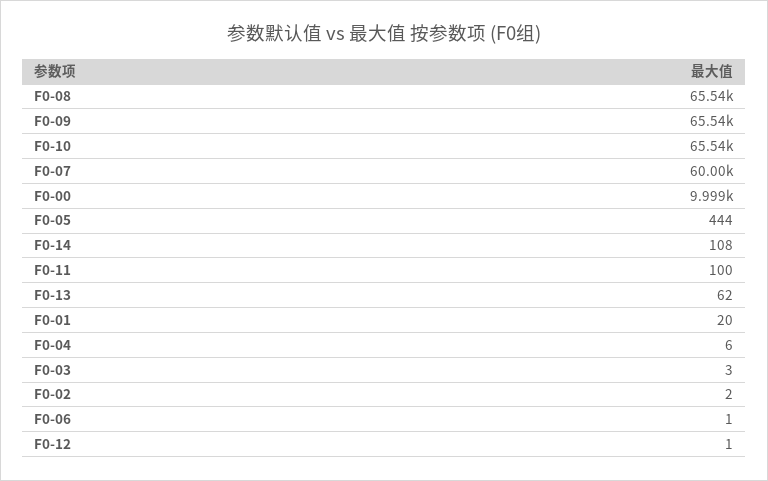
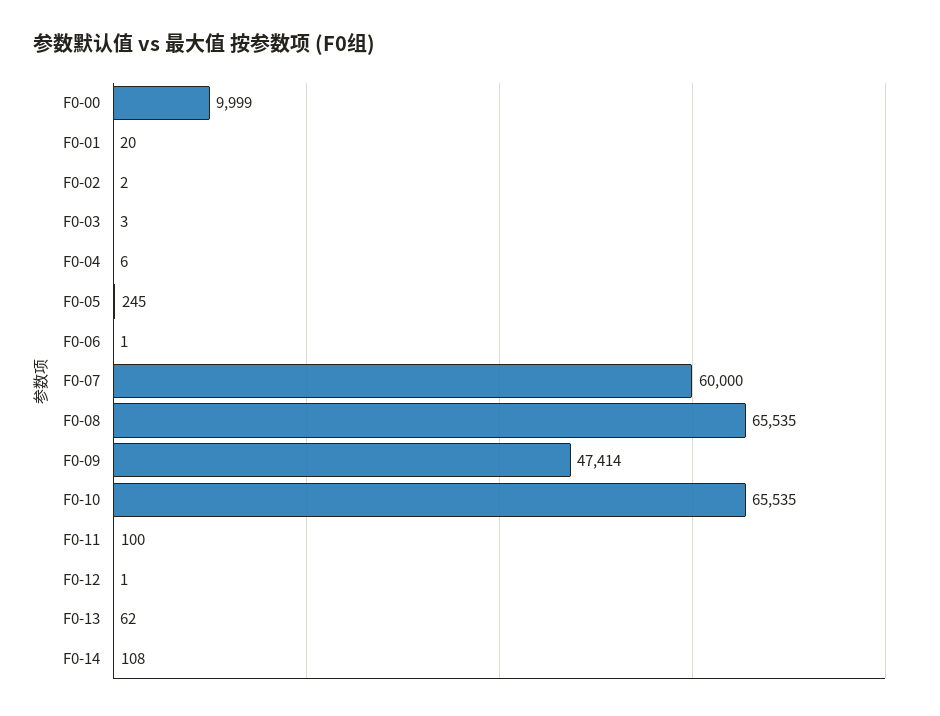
F0-09: 65540 -> 47414
F0-05: 444 -> 245

